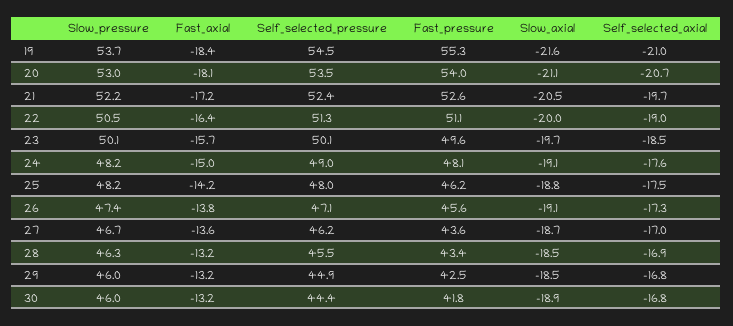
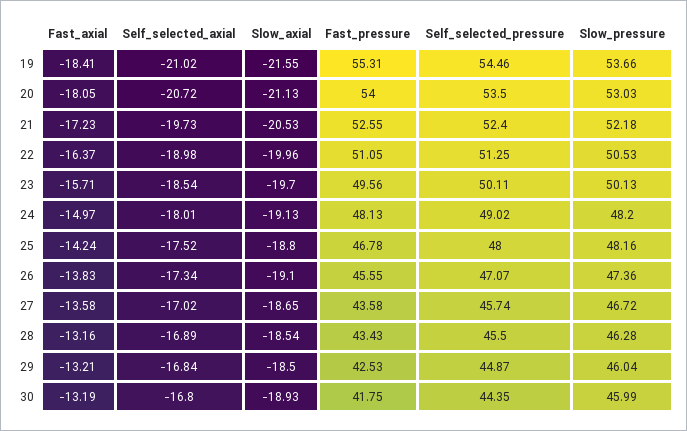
Self_selected_axial, 24: -17.6 -> -18.01
Fast_pressure, 25: 46.2 -> 46.78
Self_selected_pressure, 27: 46.2 -> 45.74

